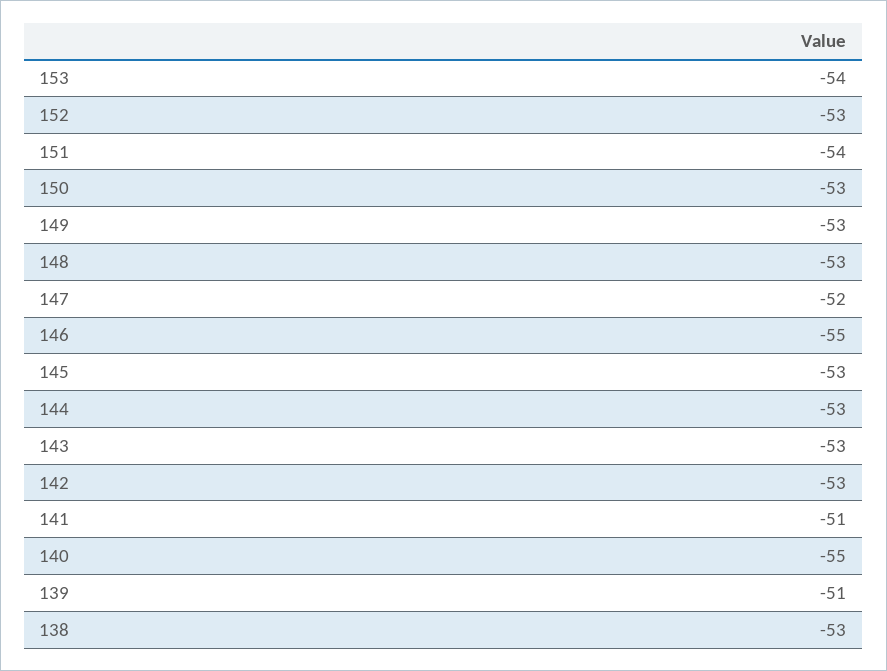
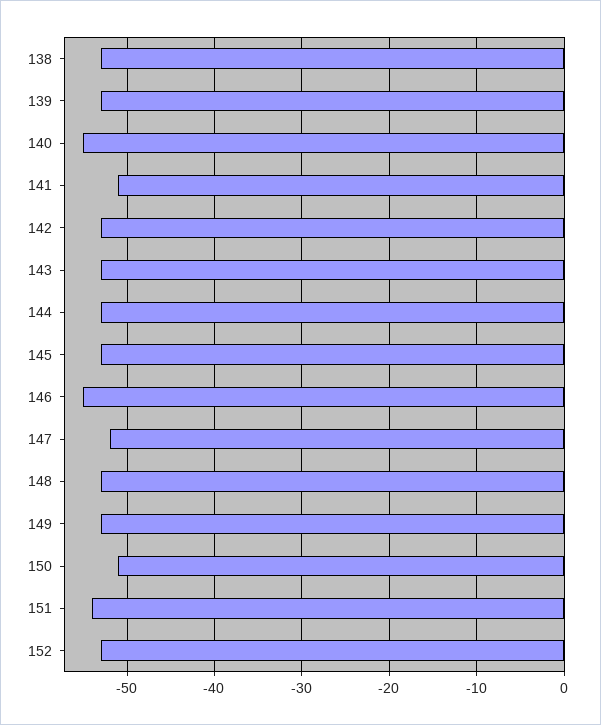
153: -54 -> none
150: -53 -> -51
139: -51 -> -53

